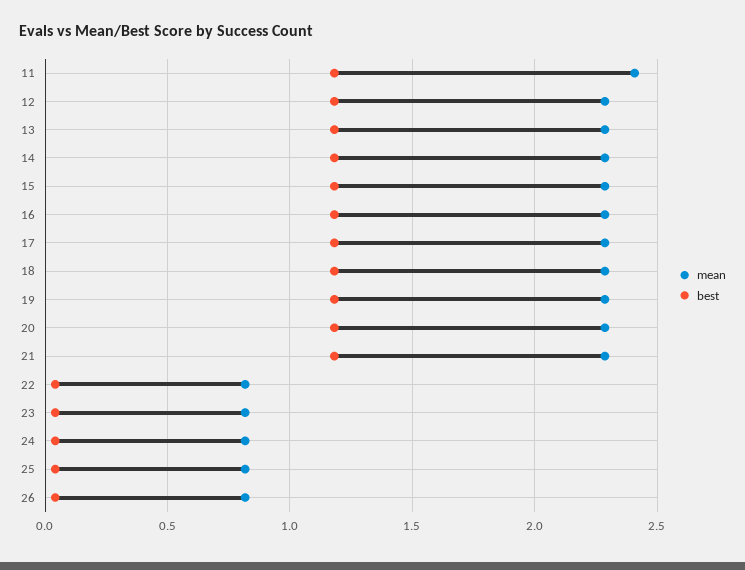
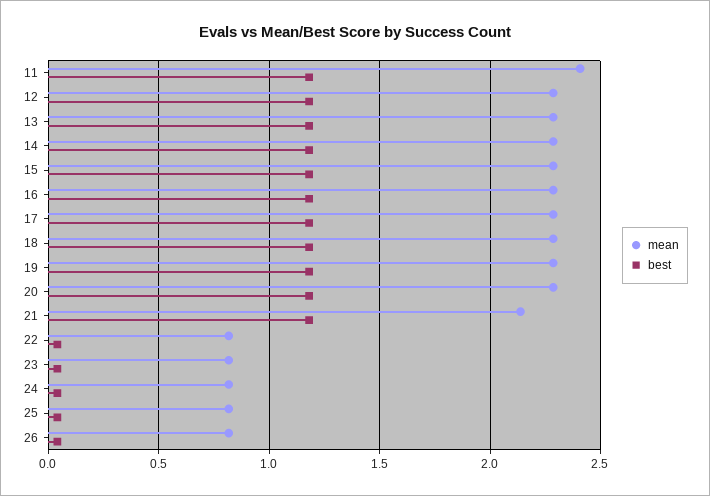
mean, 21: 2.3 -> 2.15

